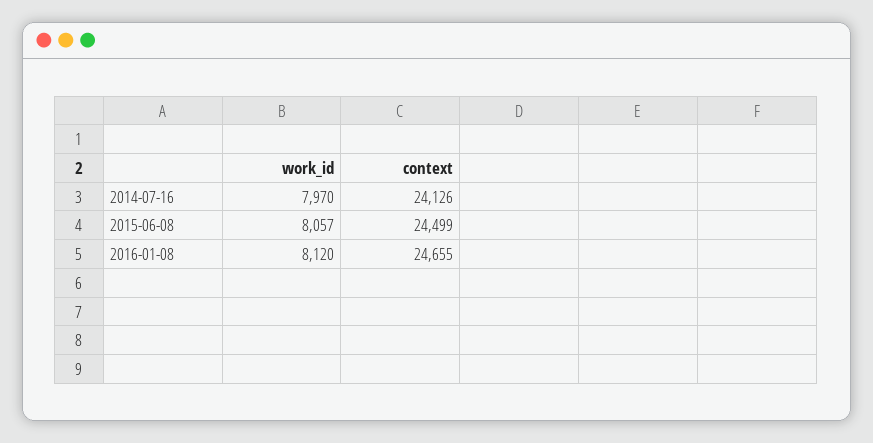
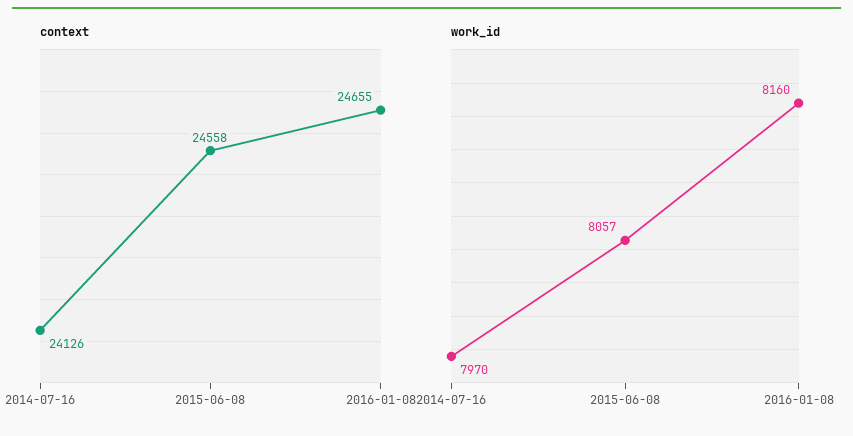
context, 2015-06-08: 24499 -> 24558
work_id, 2016-01-08: 8120 -> 8160

